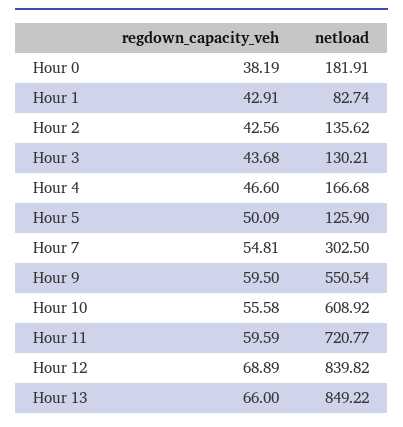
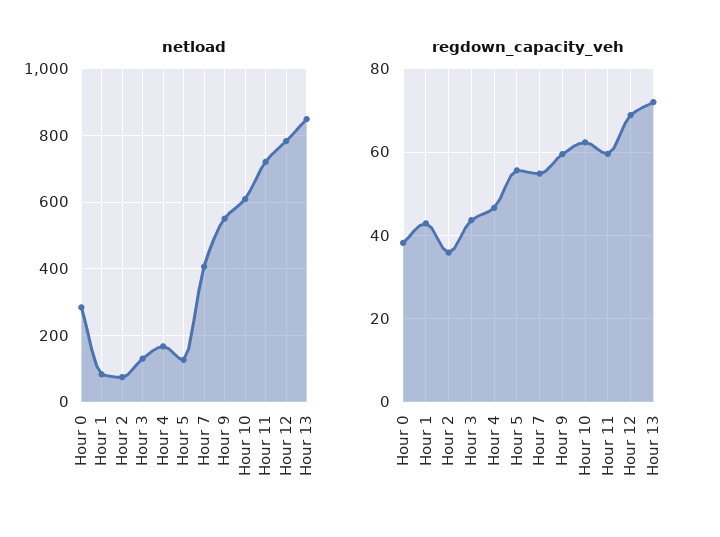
netload, Hour 0: 181.91 -> 280
regdown_capacity_veh, Hour 2: 42.56 -> 36
netload, Hour 2: 135.62 -> 80
regdown_capacity_veh, Hour 5: 50.09 -> 56
netload, Hour 7: 302.5 -> 400
regdown_capacity_veh, Hour 10: 55.58 -> 62
netload, Hour 12: 839.82 -> 780
regdown_capacity_veh, Hour 13: 66 -> 72

